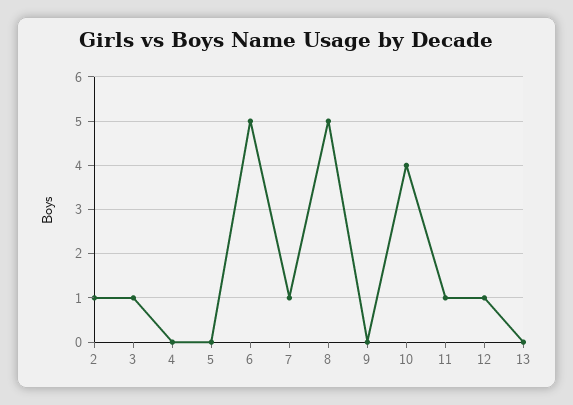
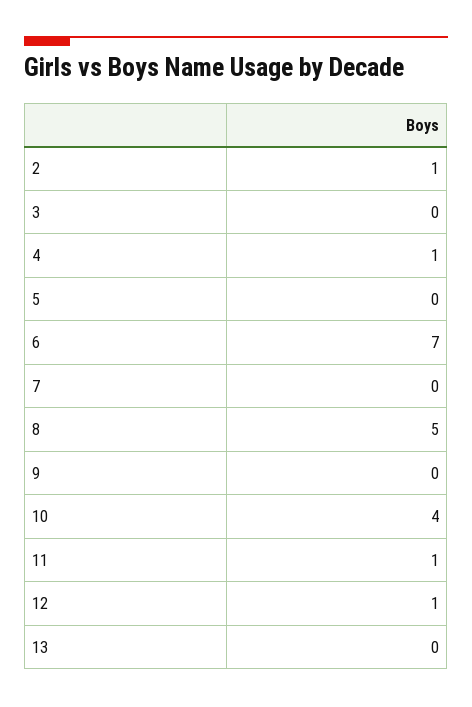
3: 1 -> 0
4: 0 -> 1
6: 5 -> 7
7: 1 -> 0

